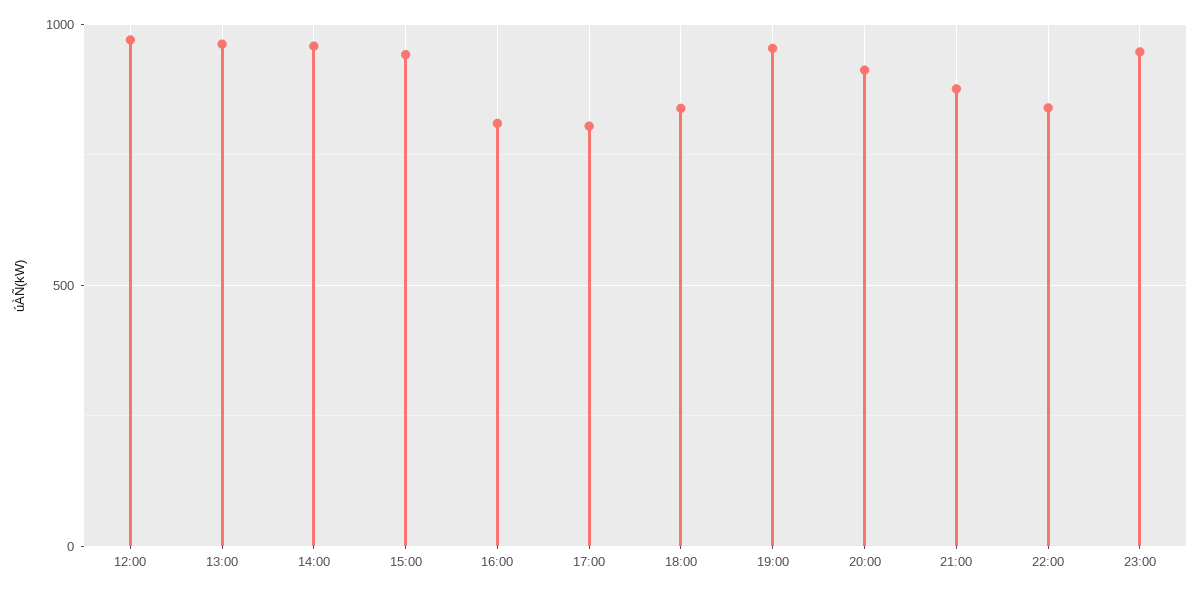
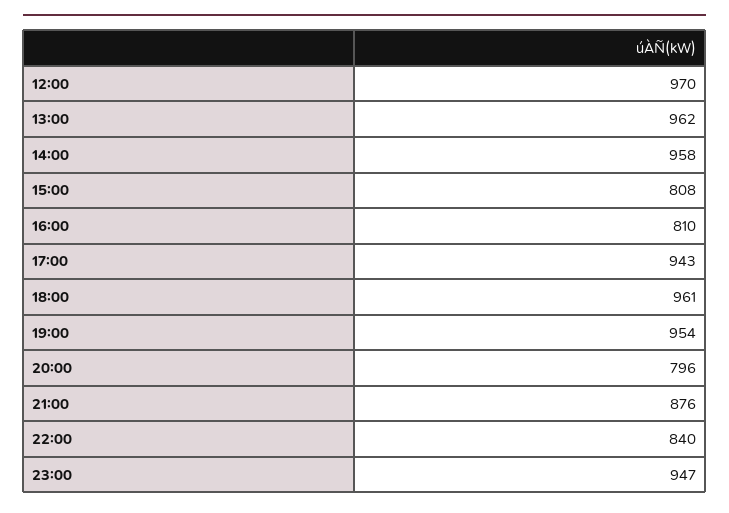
15:00: 950 -> 808
17:00: 800 -> 943
18:00: 850 -> 961
20:00: 900 -> 796

